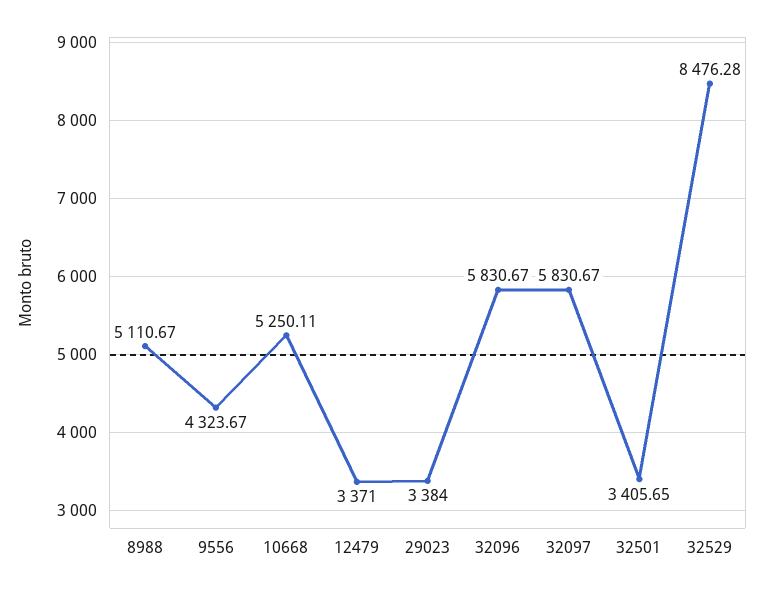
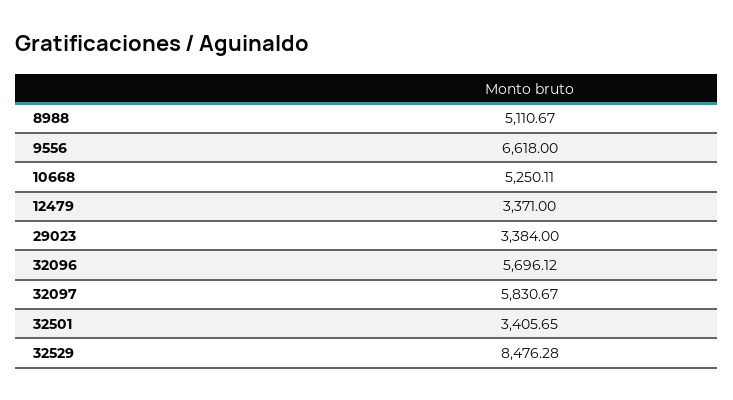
9556: 4323.67 -> 6618
32096: 5830.67 -> 5696.12

